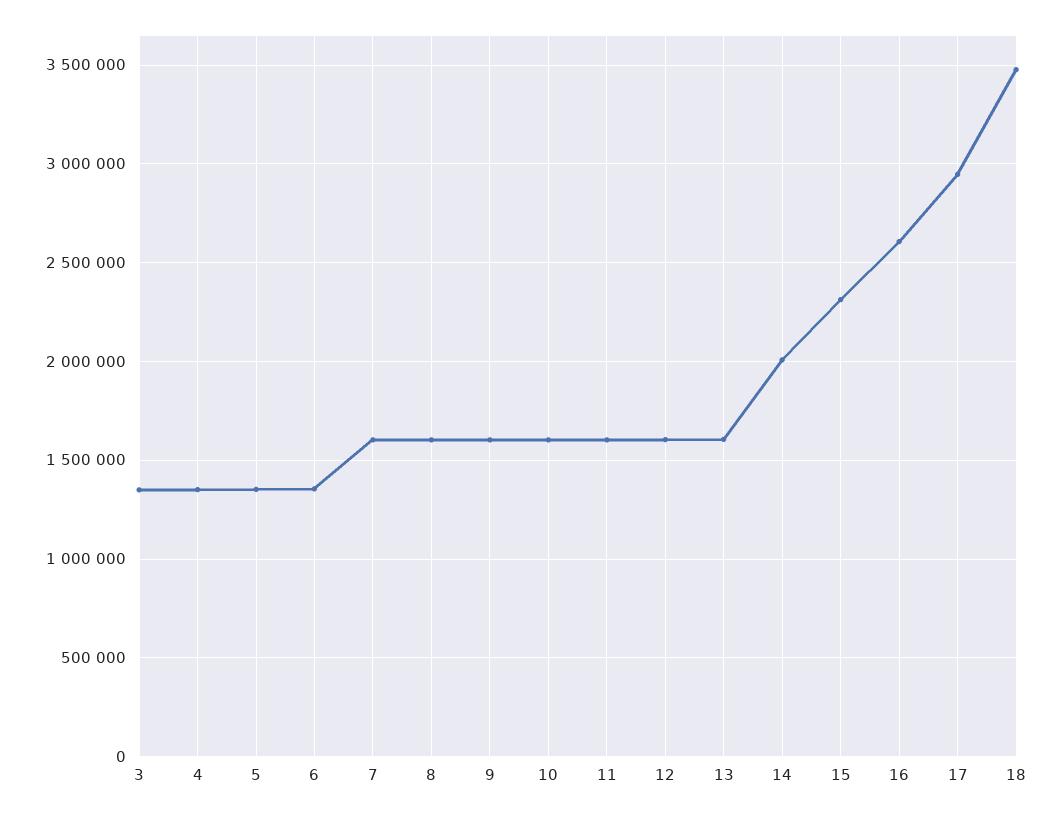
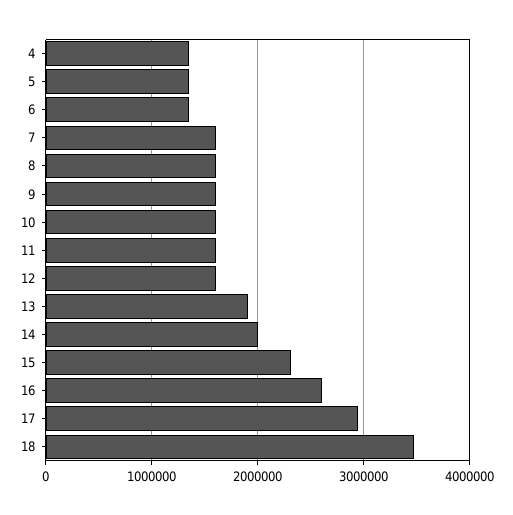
3: 1350000 -> none
13: 1600000 -> 1900000

